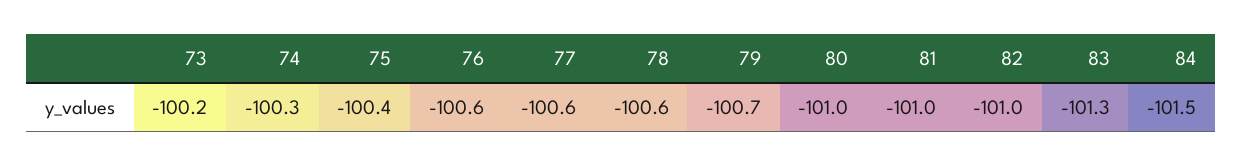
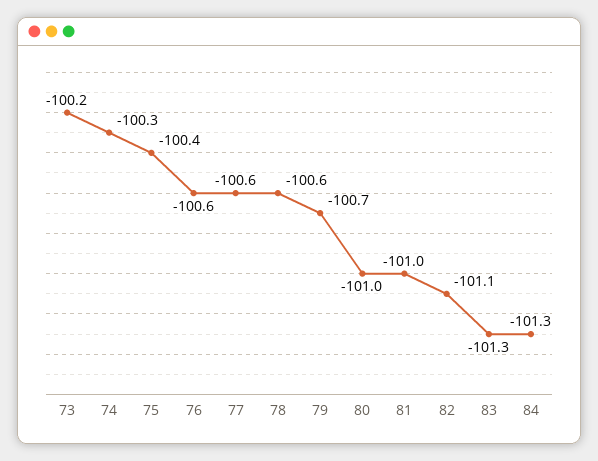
82: -101 -> -101.1
84: -101.5 -> -101.3

